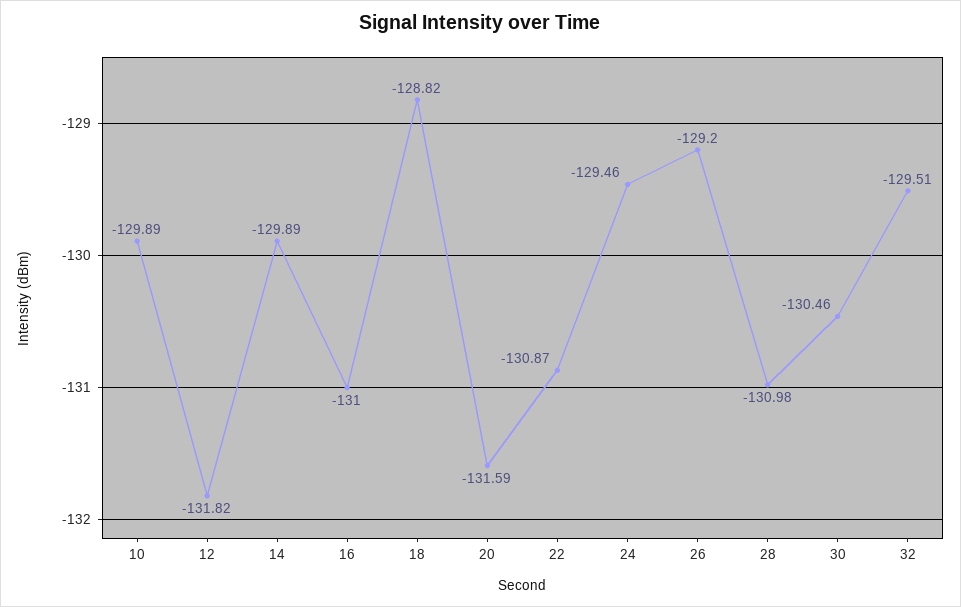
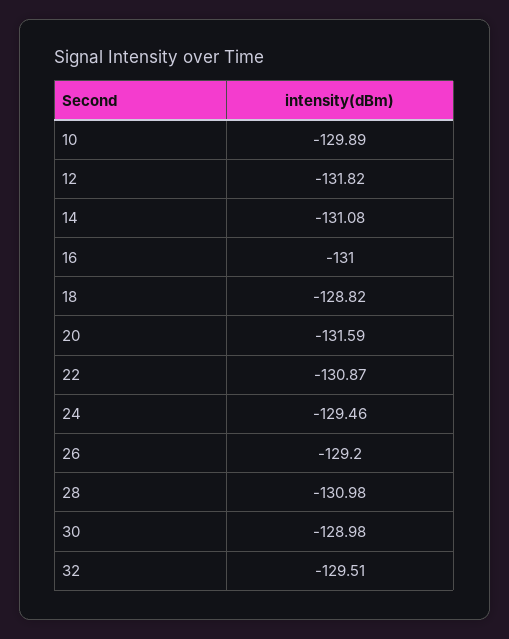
14: -129.89 -> -131.08
30: -130.46 -> -128.98

